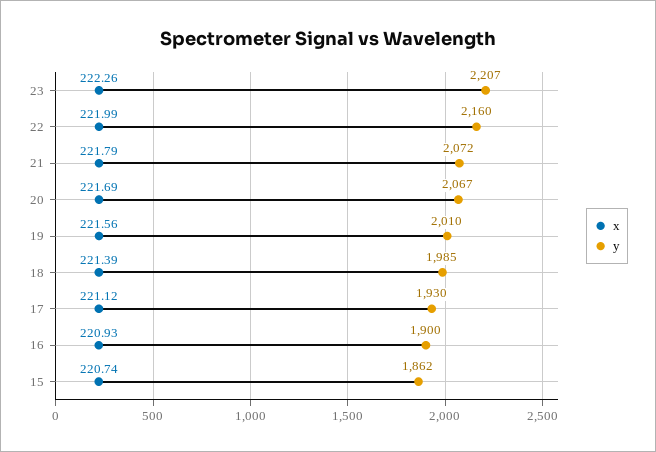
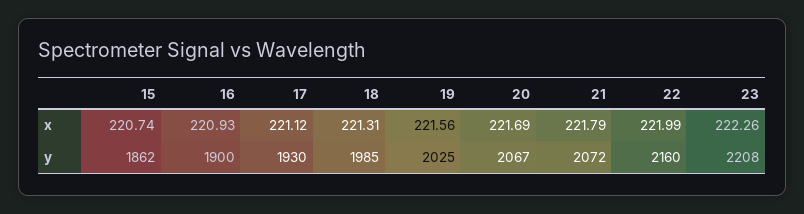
y, 23: 2207 -> 2208
y, 19: 2010 -> 2025
x, 18: 221.39 -> 221.31

